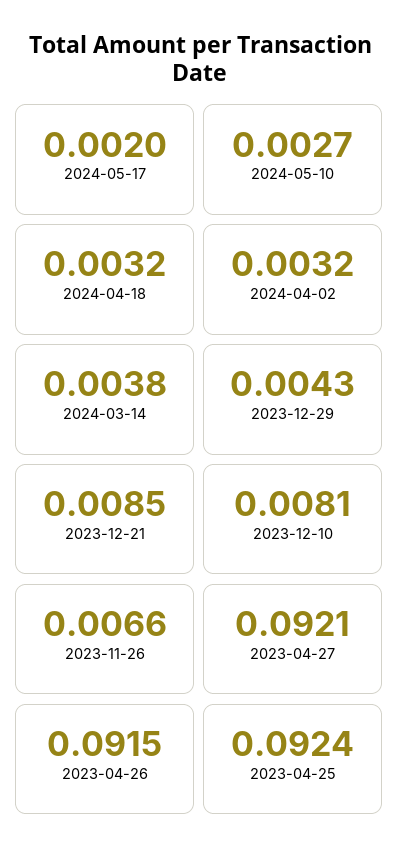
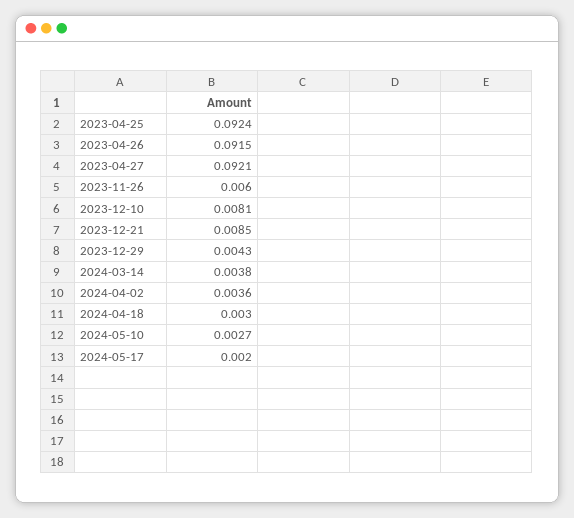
2024-04-18: 0.0032 -> 0.003
2024-04-02: 0.0032 -> 0.0036
2023-11-26: 0.0066 -> 0.006

